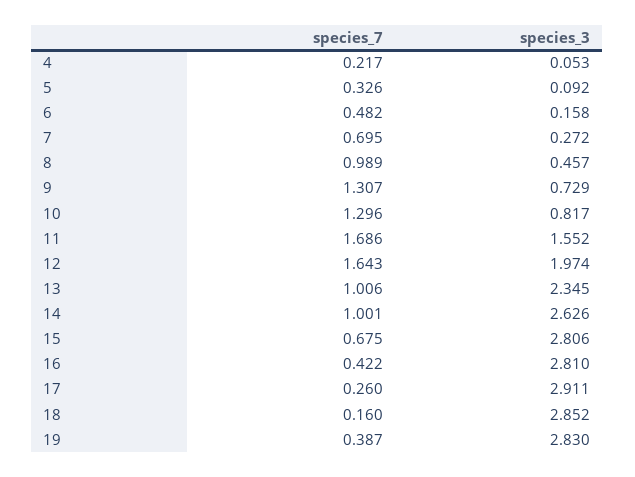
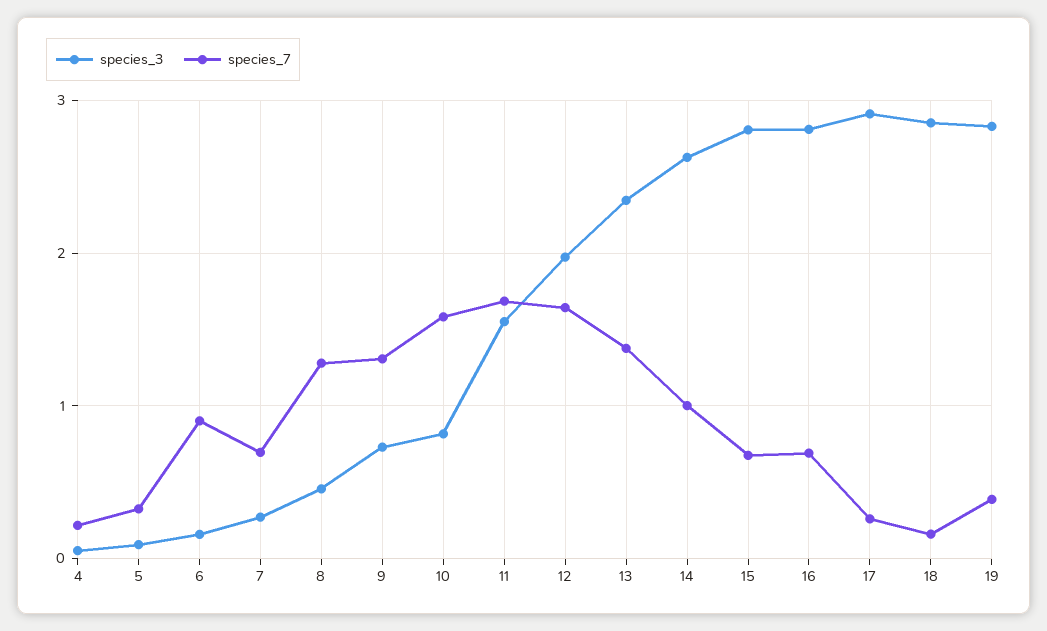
species_7, 6: 0.482 -> 0.9
species_7, 8: 0.989 -> 1.3
species_7, 10: 1.296 -> 1.6
species_7, 13: 1.006 -> 1.4
species_7, 16: 0.422 -> 0.7

